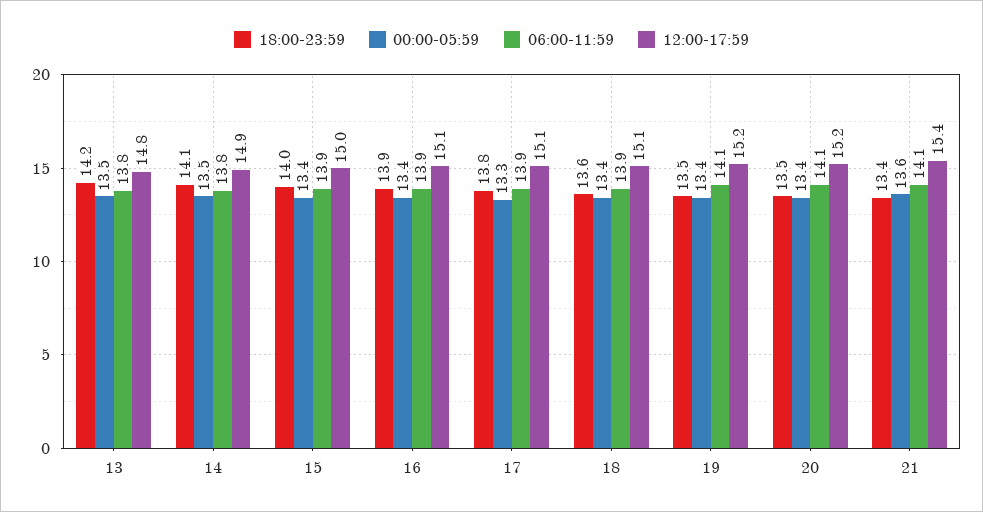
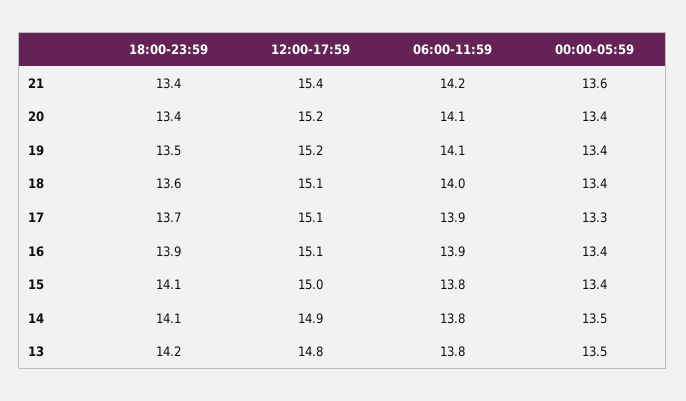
18:00-23:59, 15: 14 -> 14.1
06:00-11:59, 15: 13.9 -> 13.8
18:00-23:59, 17: 13.8 -> 13.7
06:00-11:59, 18: 13.9 -> 14
18:00-23:59, 20: 13.5 -> 13.4
06:00-11:59, 21: 14.1 -> 14.2

